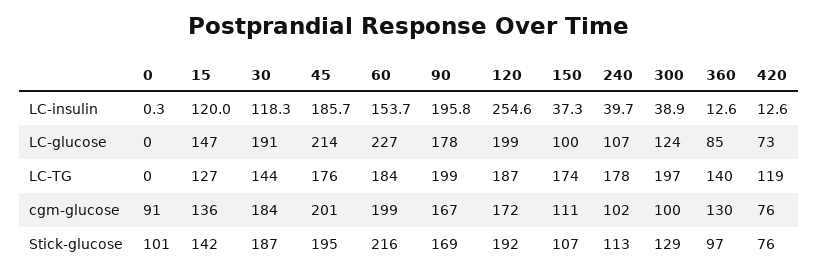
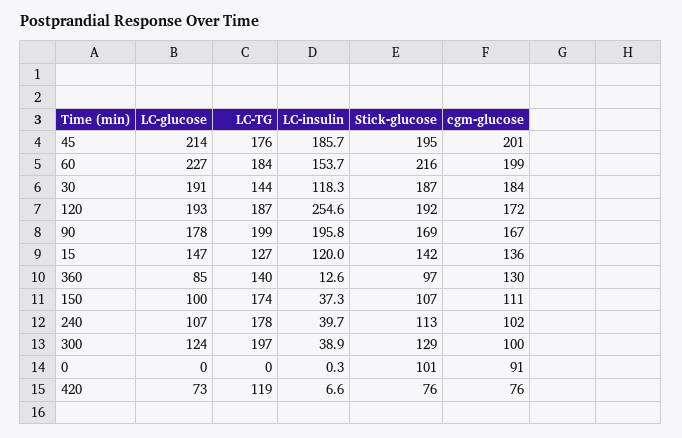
420, LC-insulin: 12.6 -> 6.6
120, LC-glucose: 199 -> 193

